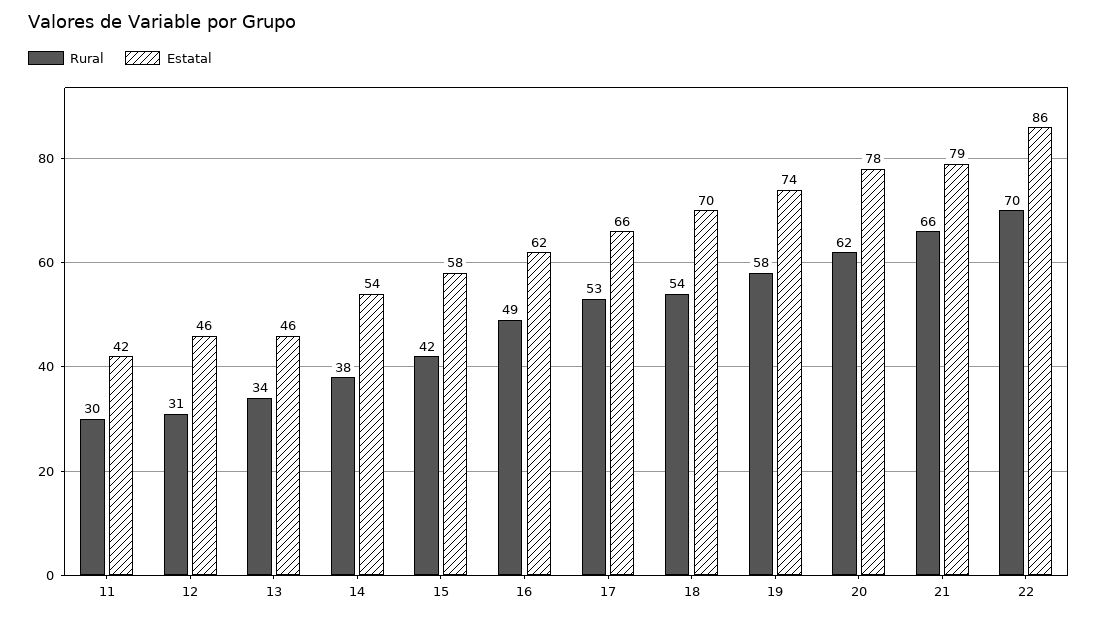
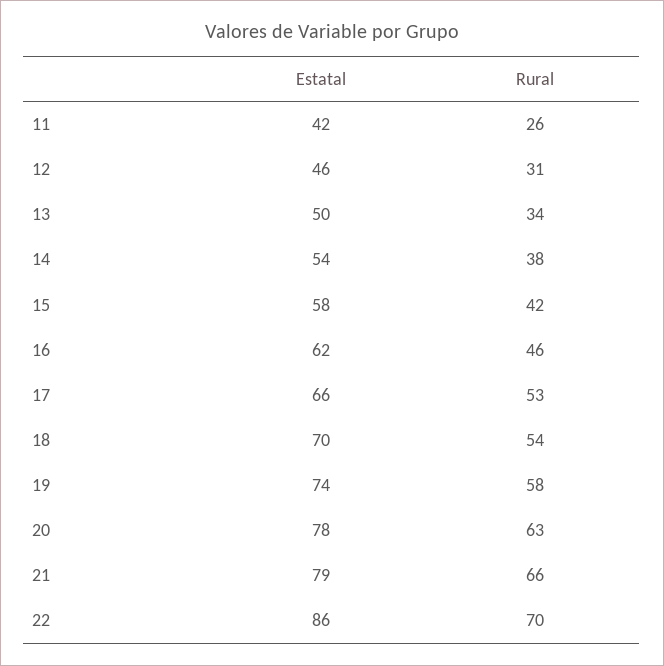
Rural, 11: 30 -> 26
Estatal, 13: 46 -> 50
Rural, 16: 49 -> 46
Rural, 20: 62 -> 63

